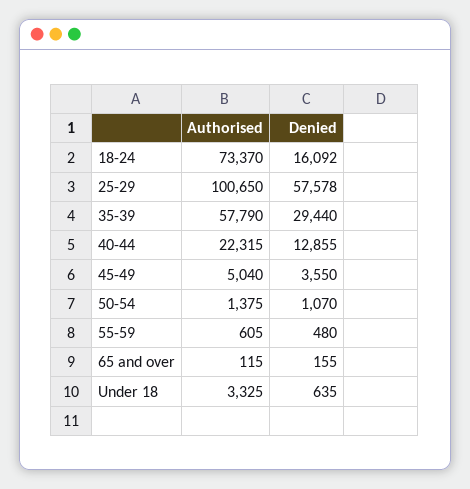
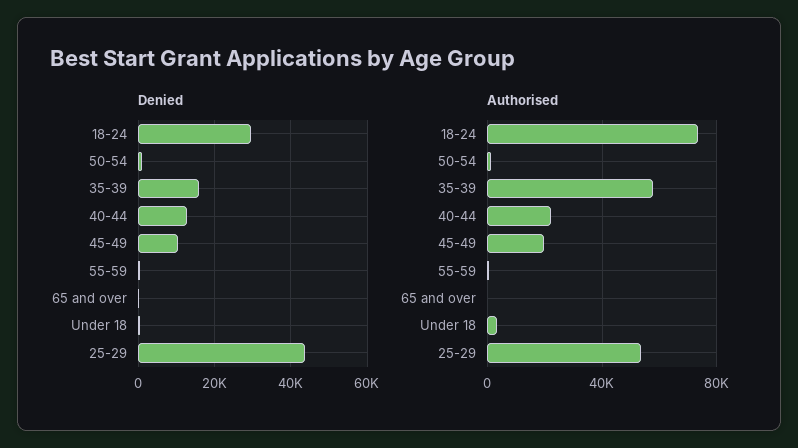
Denied, 18-24: 16092 -> 30000
Authorised, 25-29: 100650 -> 55000
Denied, 25-29: 57578 -> 44000
Denied, 35-39: 29440 -> 16000
Authorised, 45-49: 5040 -> 20000
Denied, 45-49: 3550 -> 10000

